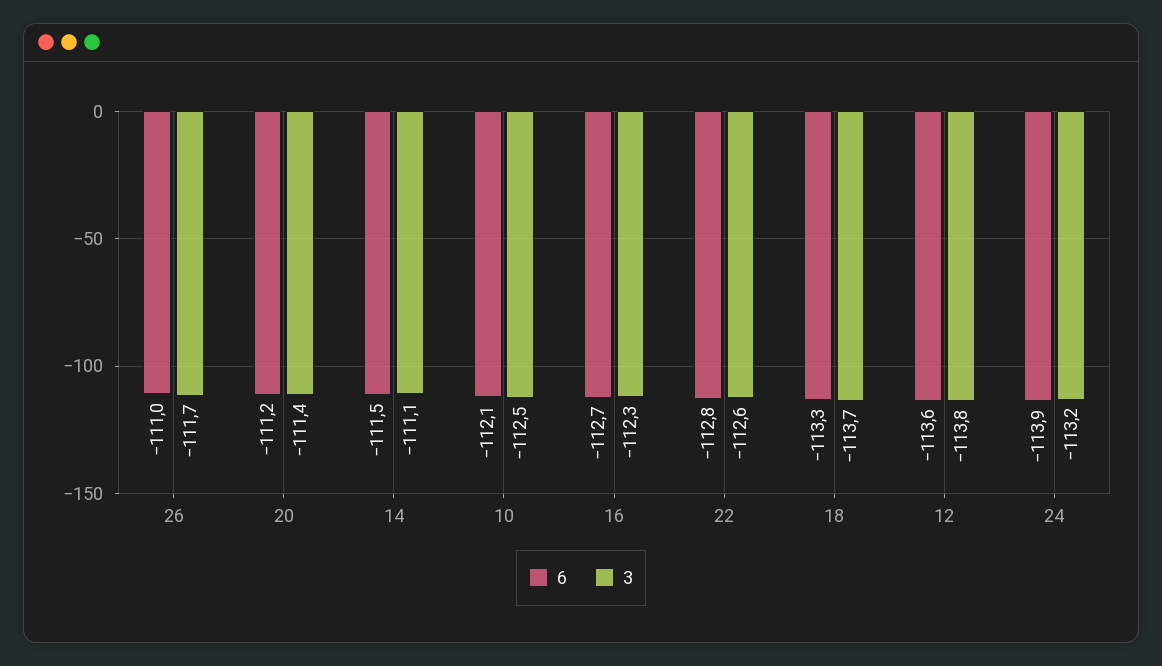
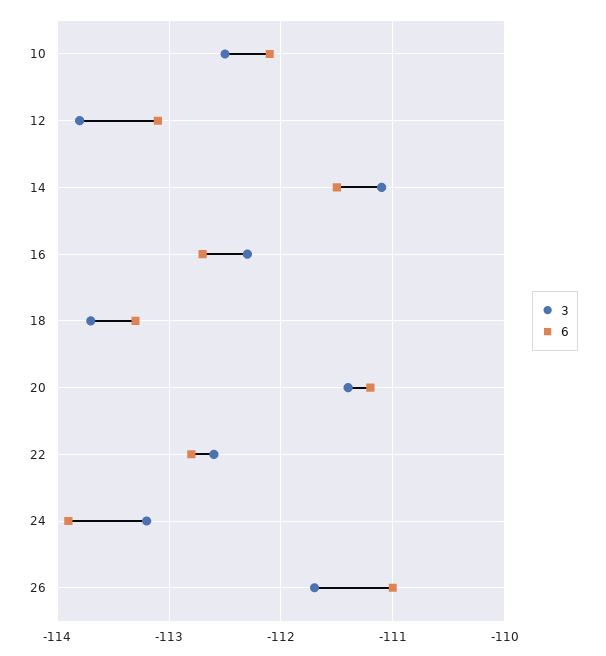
6, 12: -113.6 -> -113.1

